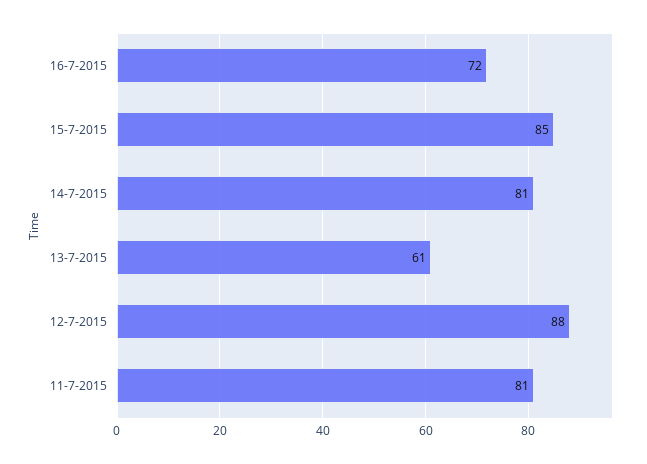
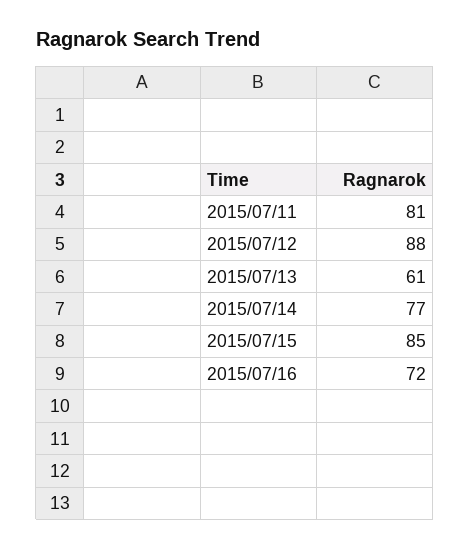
14-7-2015: 81 -> 77

